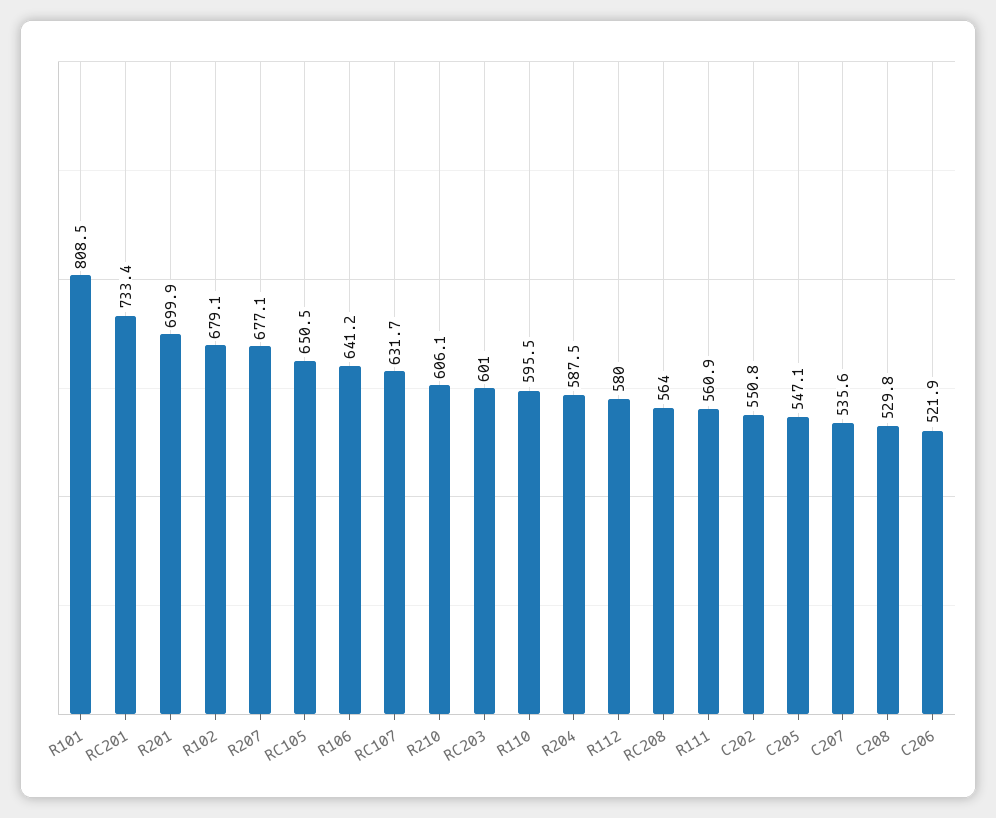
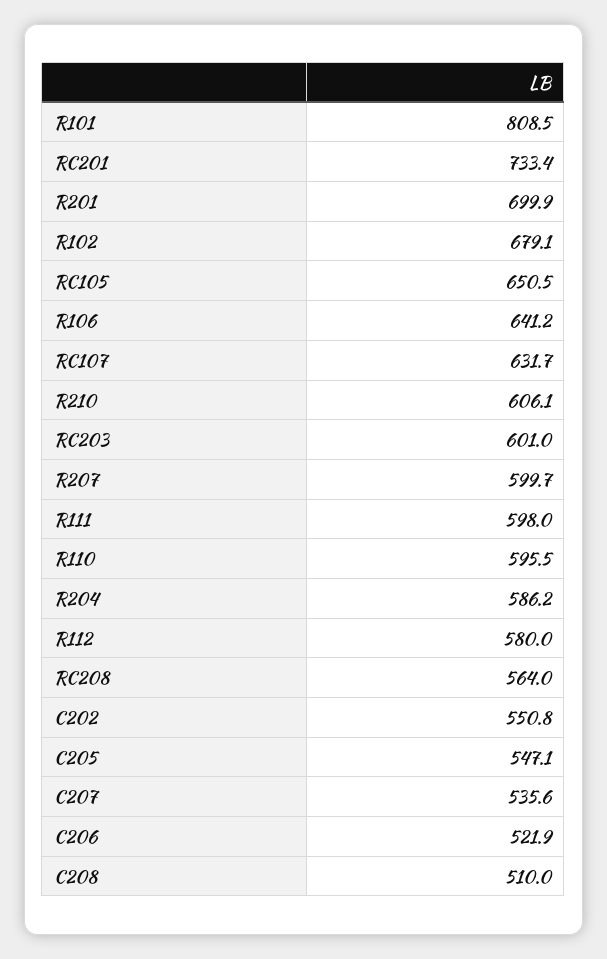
R207: 677.1 -> 599.7
R204: 587.5 -> 586.2
R111: 560.9 -> 598
C208: 529.8 -> 510

